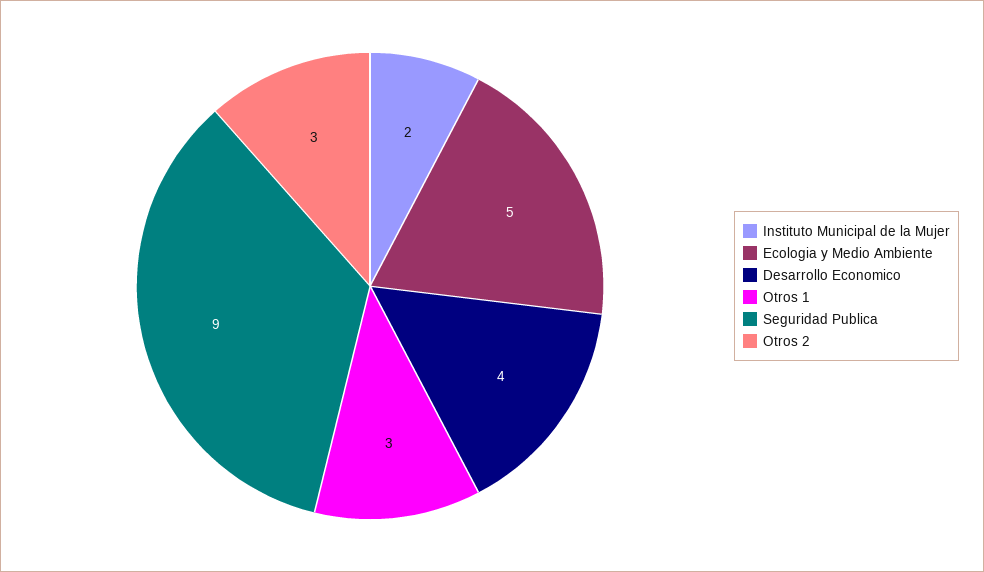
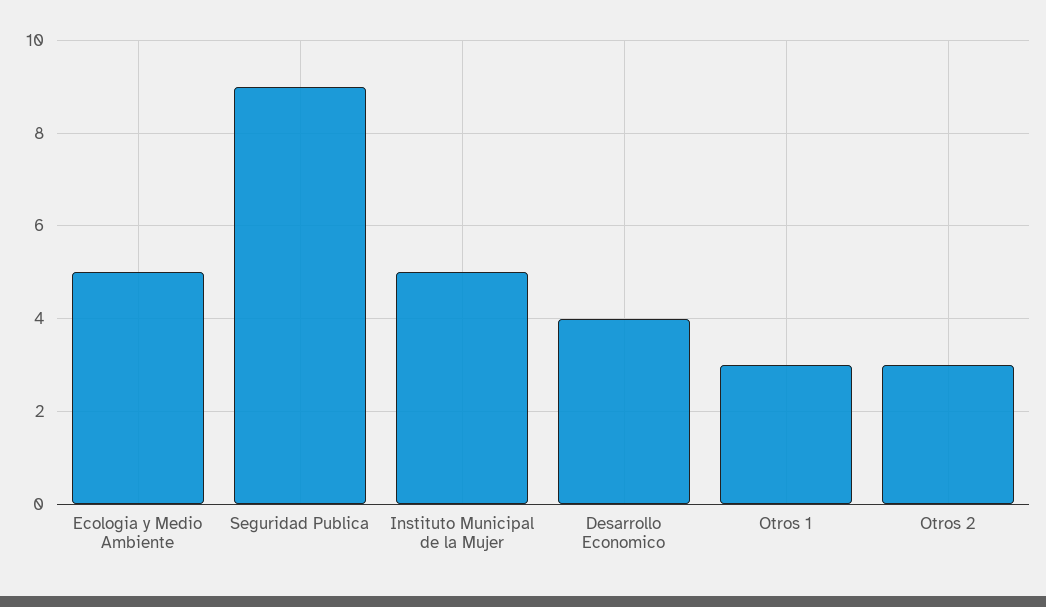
Instituto Municipal de la Mujer: 2 -> 5

